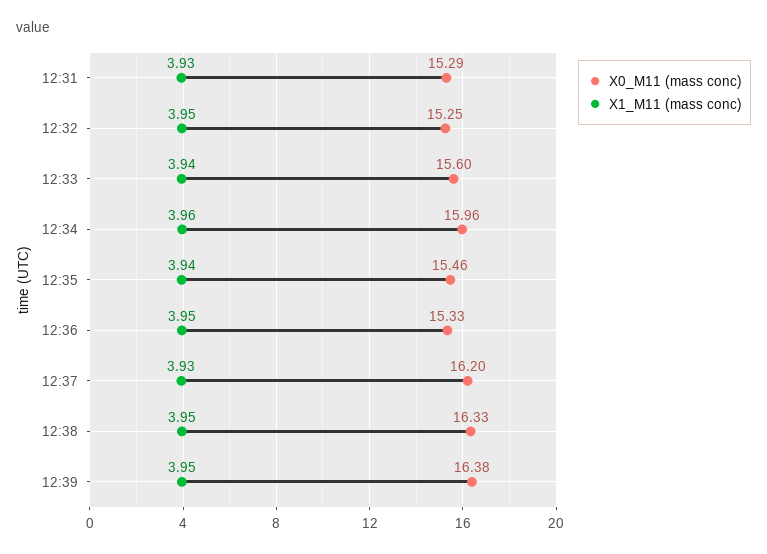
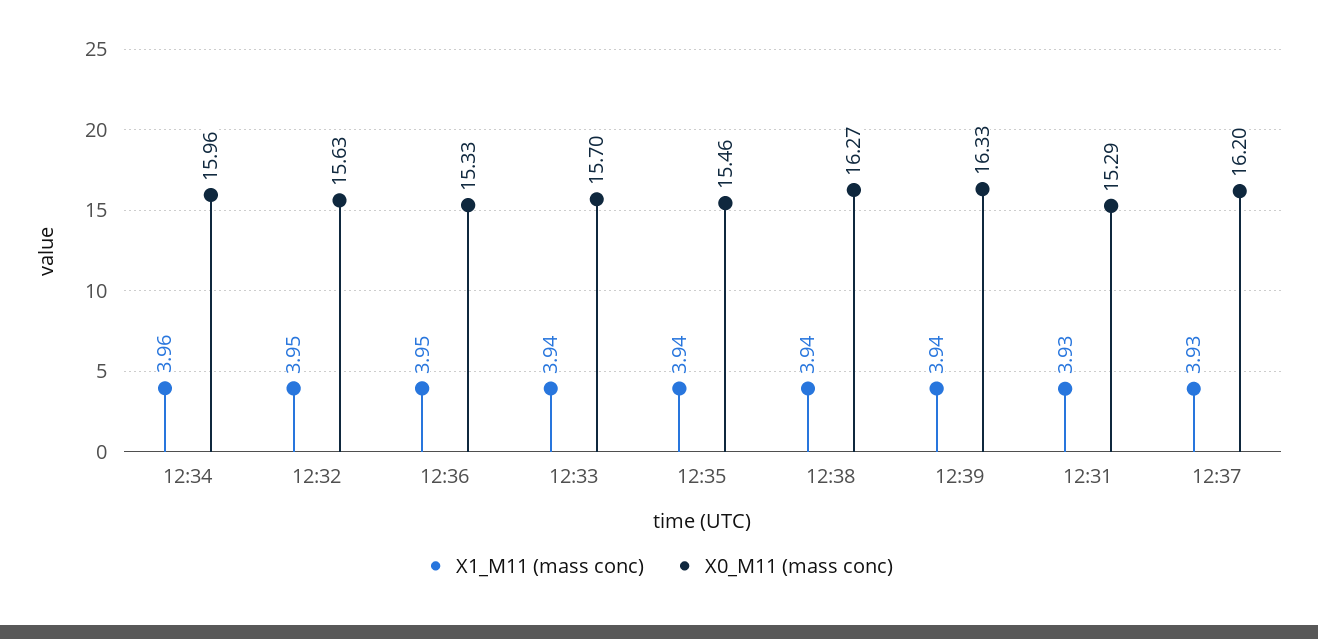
X0_M11 (mass conc), 12:32: 15.25 -> 15.63
X0_M11 (mass conc), 12:33: 15.6 -> 15.7
X0_M11 (mass conc), 12:38: 16.33 -> 16.27
X1_M11 (mass conc), 12:38: 3.95 -> 3.94
X0_M11 (mass conc), 12:39: 16.38 -> 16.33
X1_M11 (mass conc), 12:39: 3.95 -> 3.94

